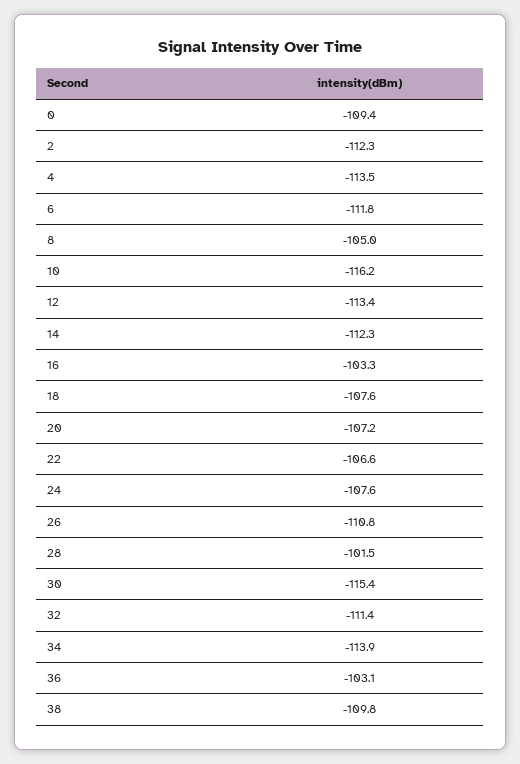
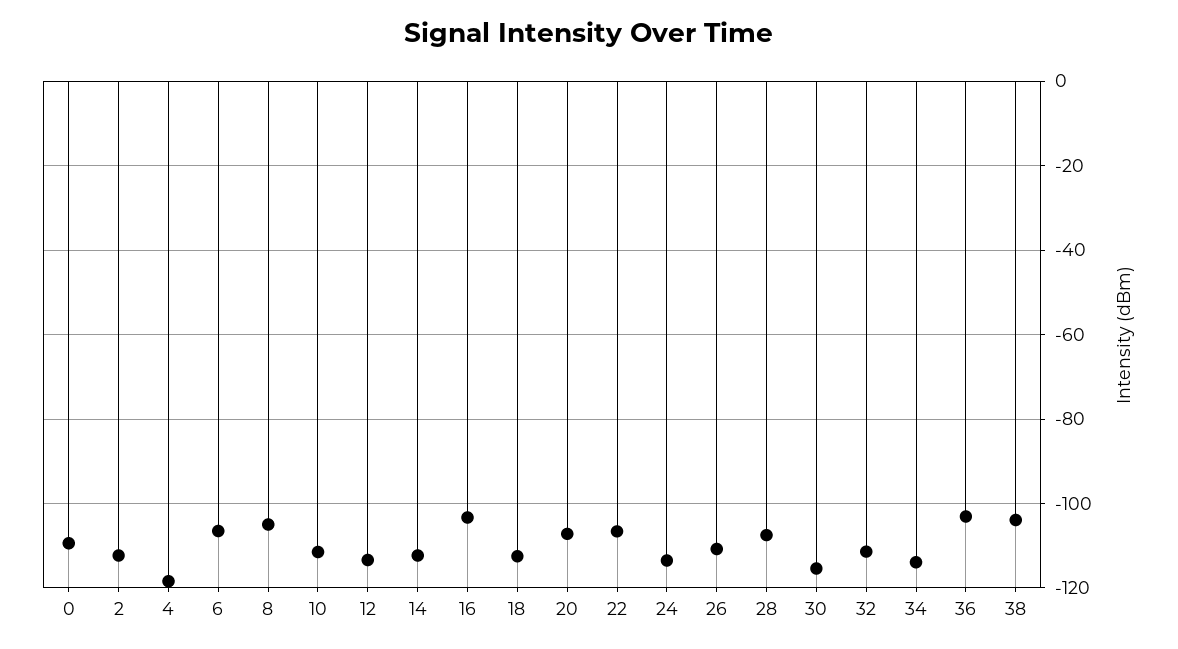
4: -113.5 -> -118
6: -111.8 -> -106
10: -116.2 -> -112
18: -107.6 -> -112
24: -107.6 -> -114
28: -101.5 -> -108
38: -109.8 -> -104

